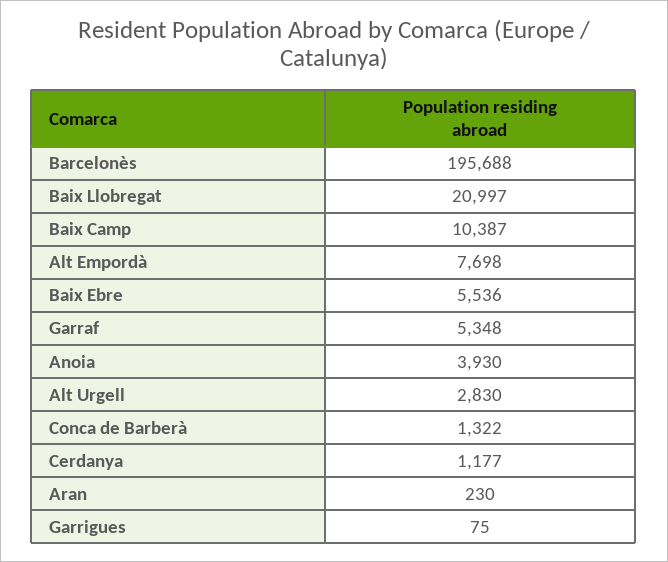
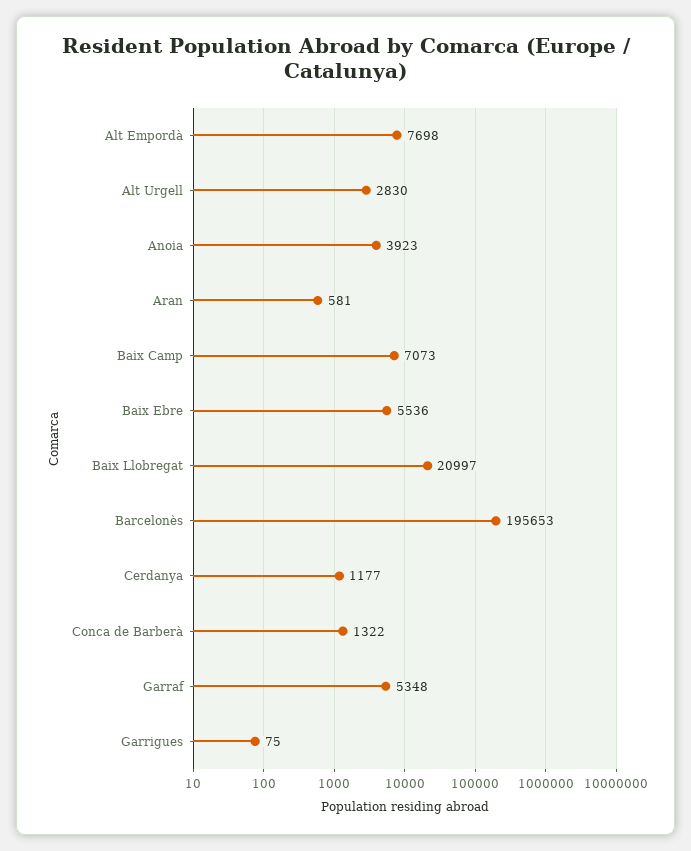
Barcelonès: 195688 -> 195653
Baix Camp: 10387 -> 7073
Anoia: 3930 -> 3923
Aran: 230 -> 581

